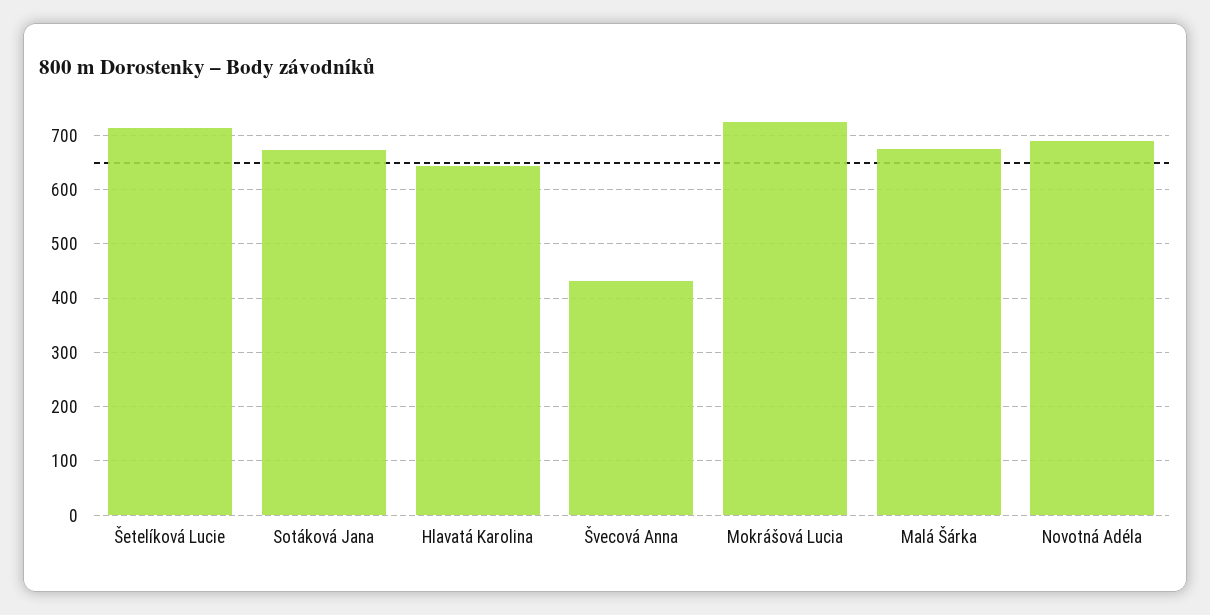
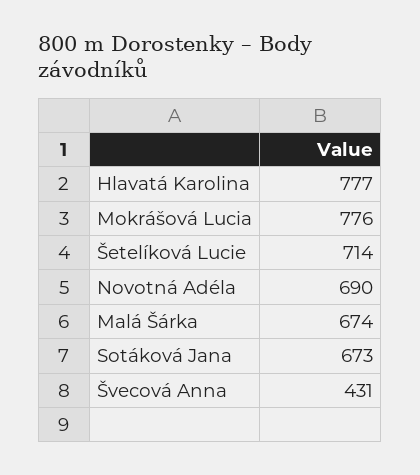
Hlavatá Karolina: 640 -> 777
Mokrášová Lucia: 720 -> 776

